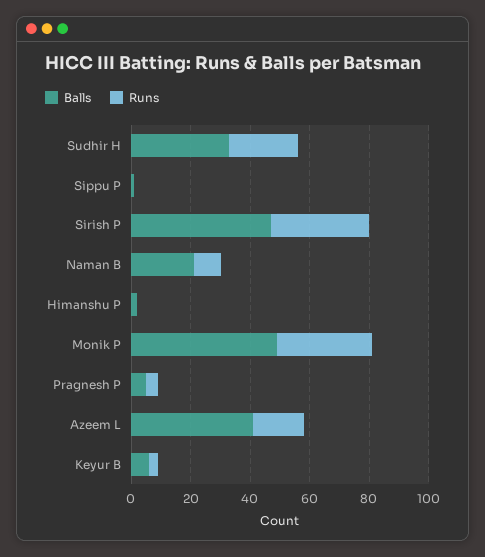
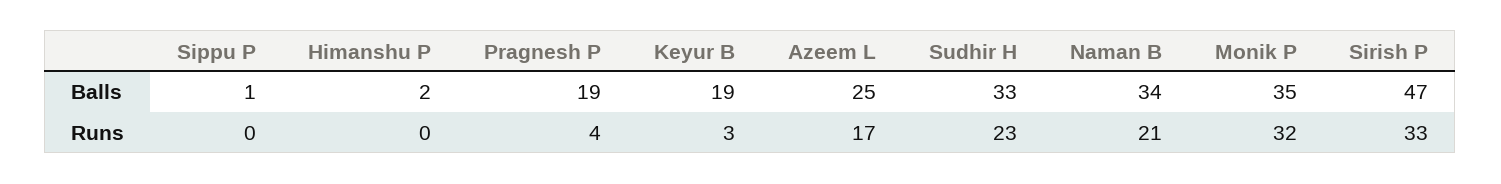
Balls, Naman B: 20 -> 34
Runs, Naman B: 10 -> 21
Balls, Monik P: 50 -> 35
Balls, Pragnesh P: 5 -> 19
Balls, Azeem L: 40 -> 25
Balls, Keyur B: 5 -> 19

